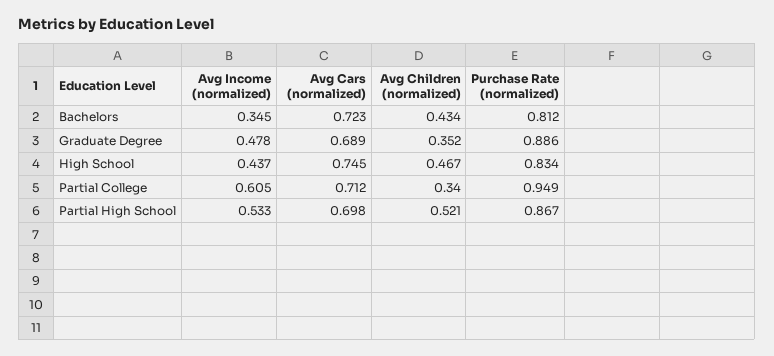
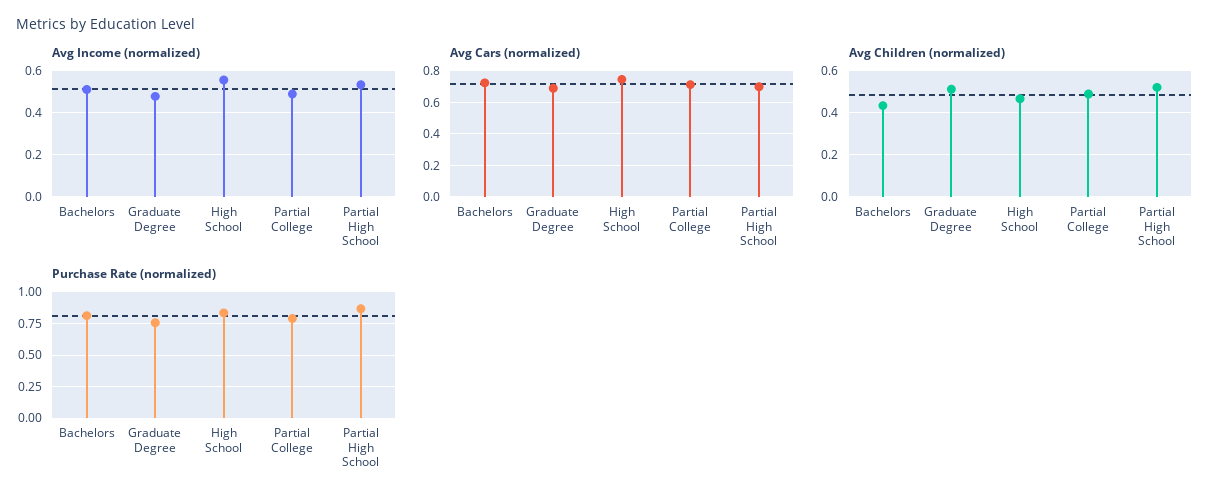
Avg Income (normalized), Bachelors: 0.345 -> 0.5
Avg Children (normalized), Graduate Degree: 0.352 -> 0.5
Purchase Rate (normalized), Graduate Degree: 0.886 -> 0.75
Avg Income (normalized), High School: 0.437 -> 0.55
Avg Income (normalized), Partial College: 0.605 -> 0.5
Avg Children (normalized), Partial College: 0.34 -> 0.5
Purchase Rate (normalized), Partial College: 0.949 -> 0.8

